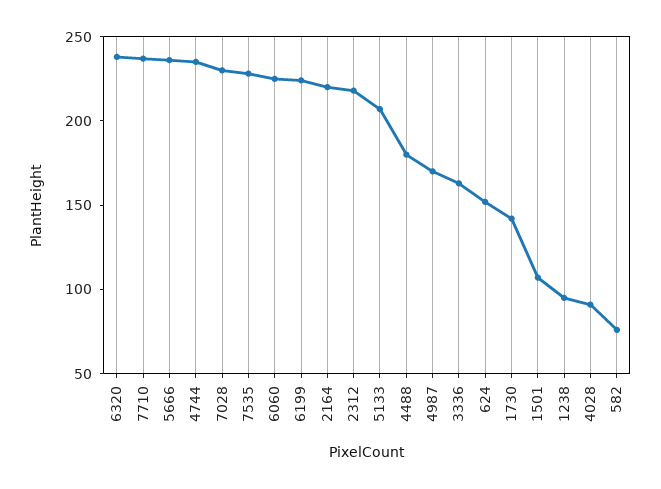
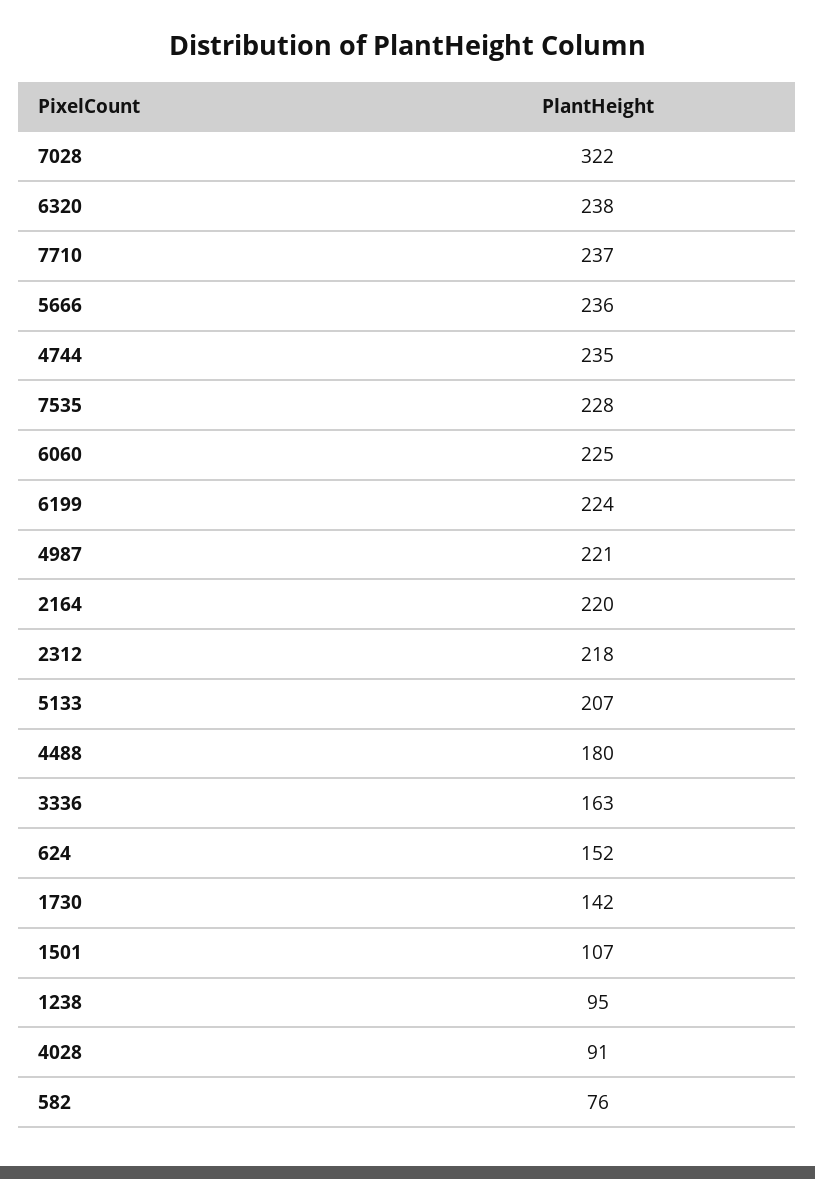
7028: 230 -> 322
4987: 170 -> 221

